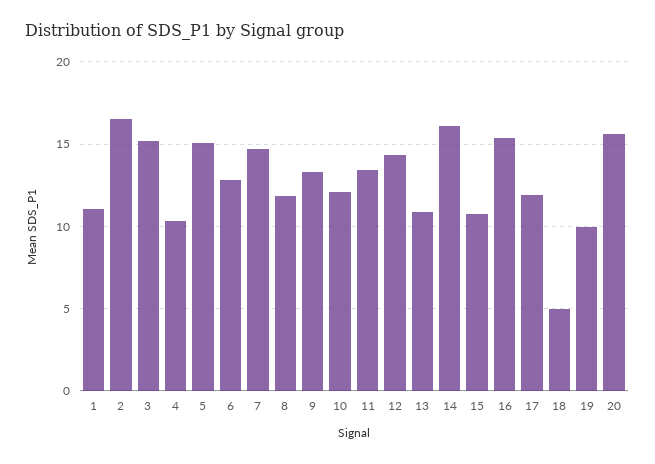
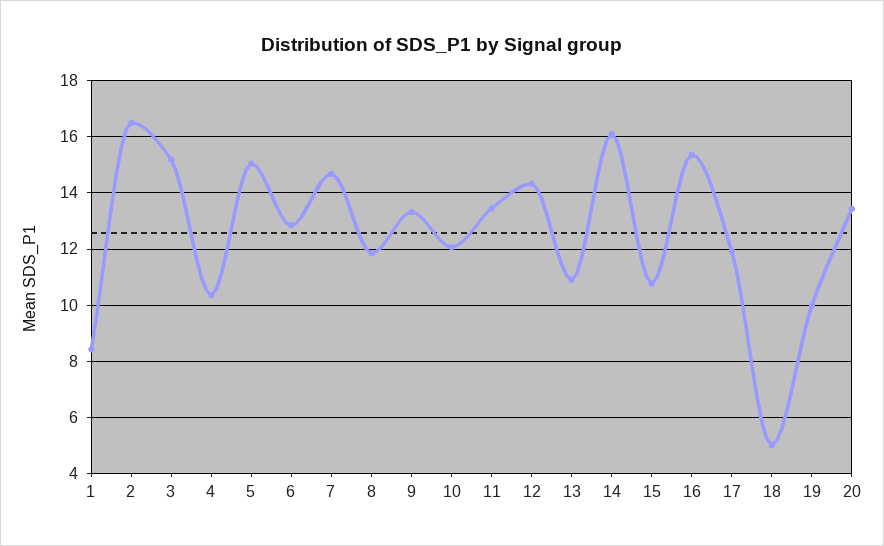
1: 11 -> 8.5
20: 15.5 -> 13.5

